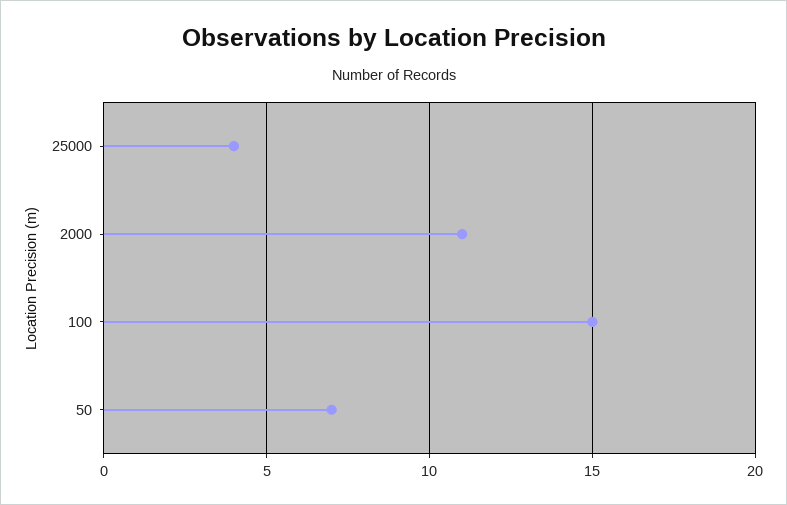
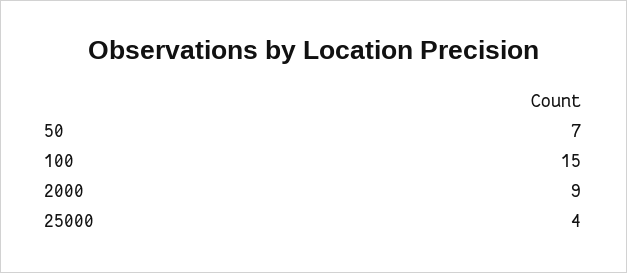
2000: 11 -> 9

